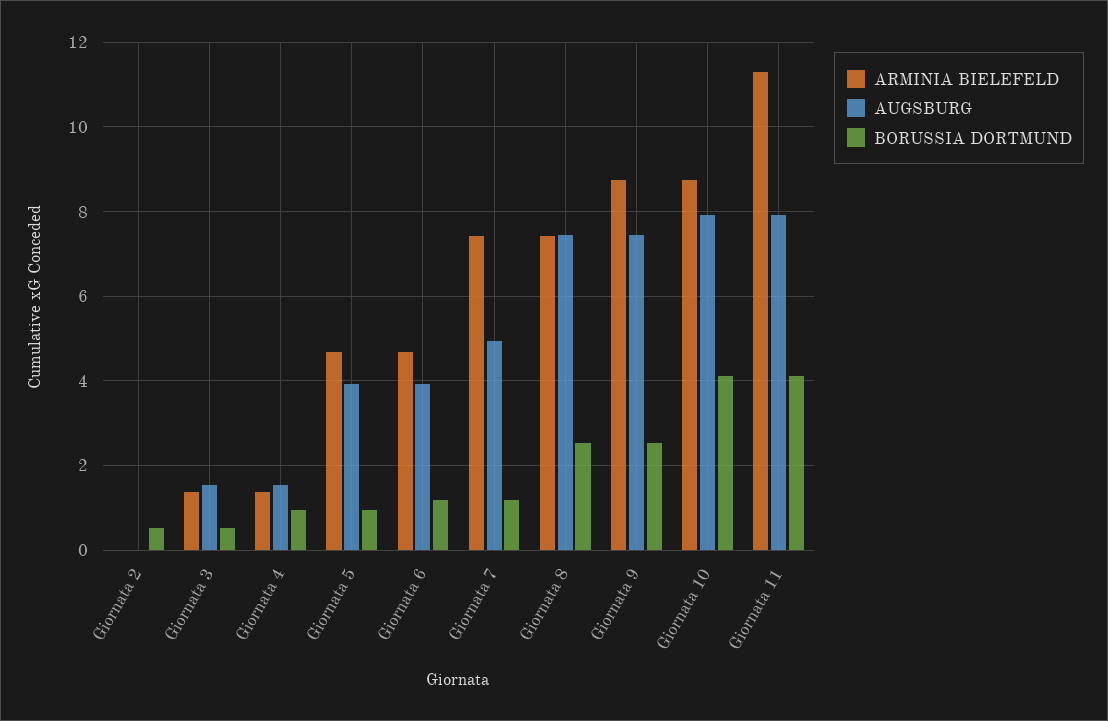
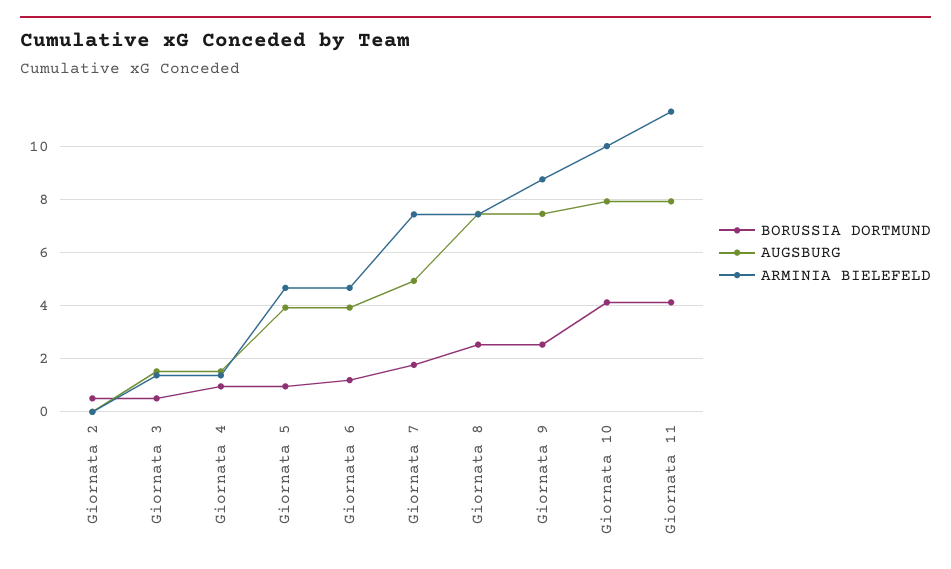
BORUSSIA DORTMUND, Giornata 7: 1.2 -> 1.75
ARMINIA BIELEFELD, Giornata 10: 8.8 -> 10

